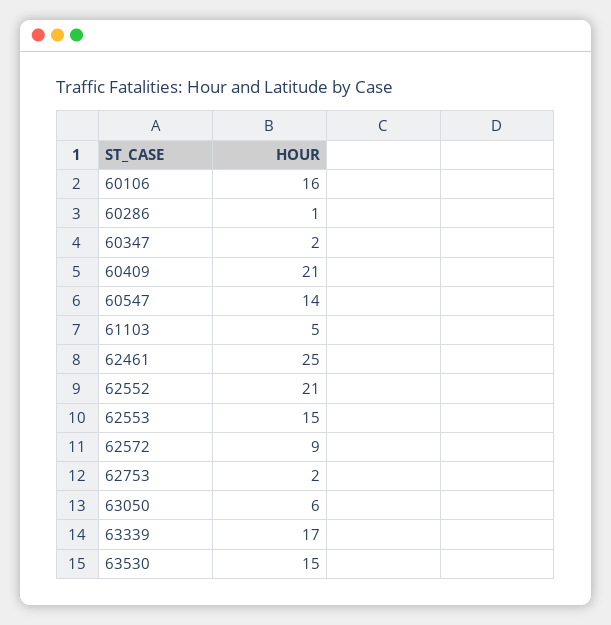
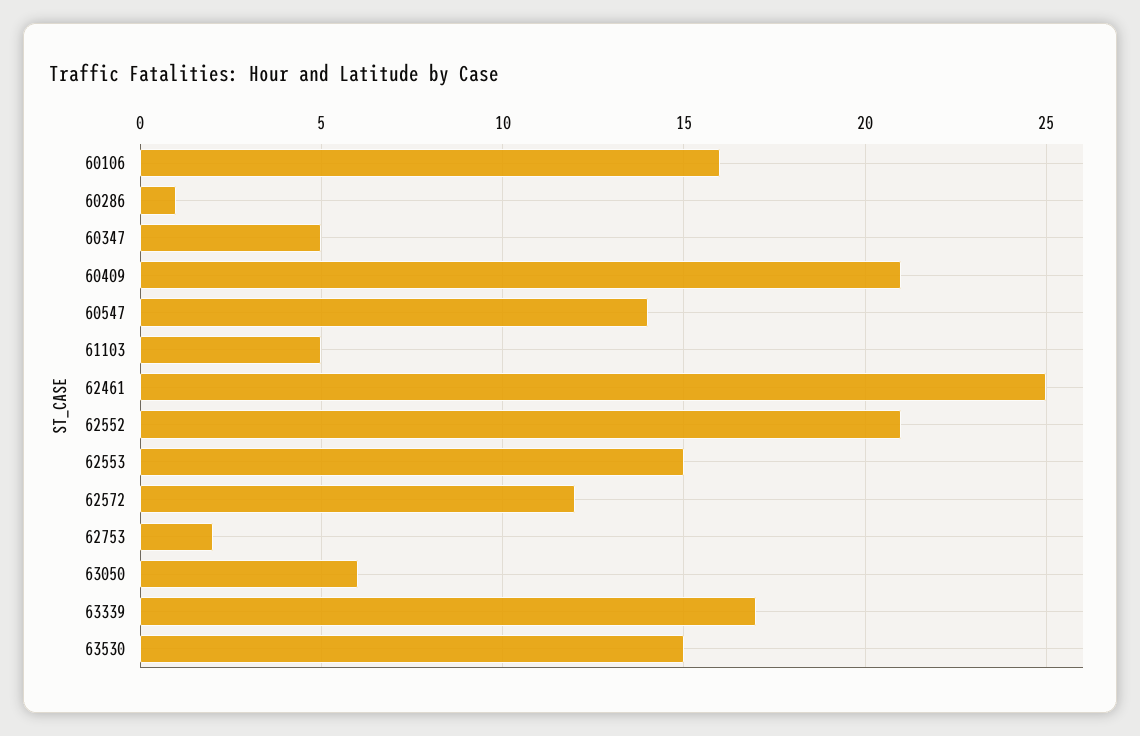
60347: 2 -> 5
62572: 9 -> 12

